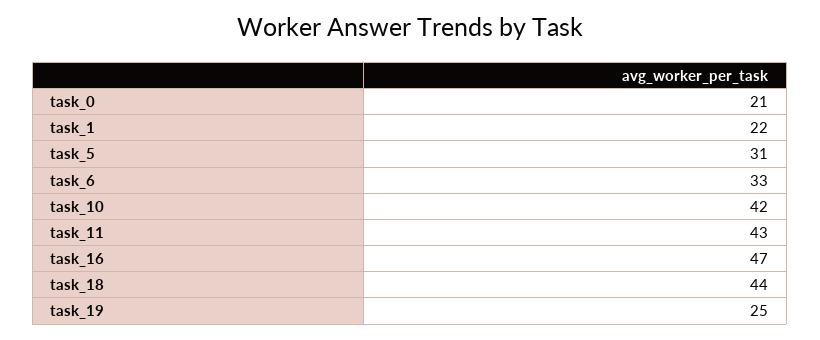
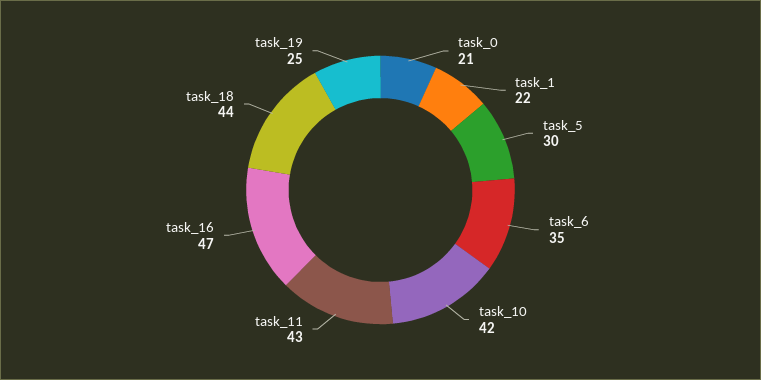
task_5: 31 -> 30
task_6: 33 -> 35

